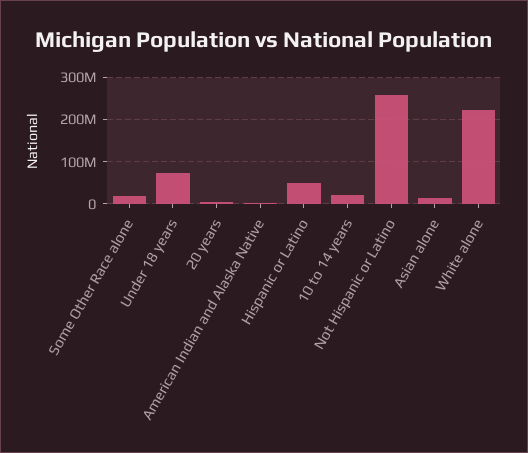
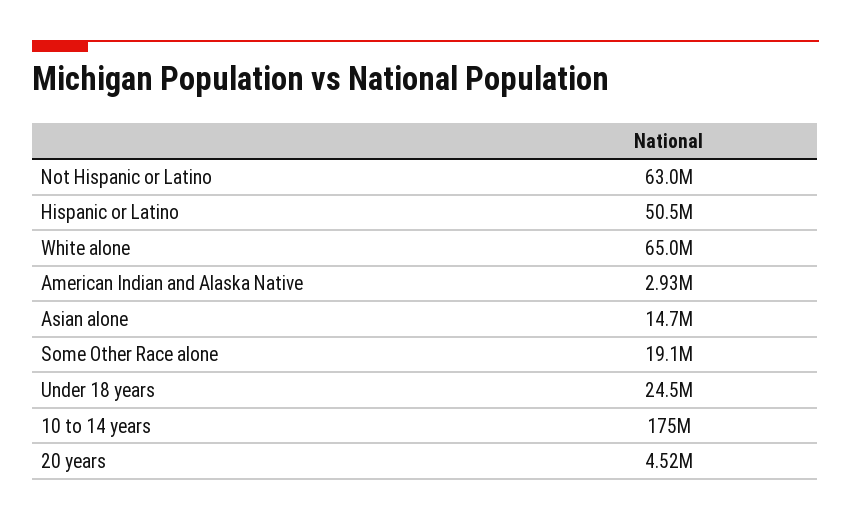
Under 18 years: 80000000 -> 24500000
10 to 14 years: 20000000 -> 175000000
Not Hispanic or Latino: 260000000 -> 63000000
White alone: 220000000 -> 65000000

